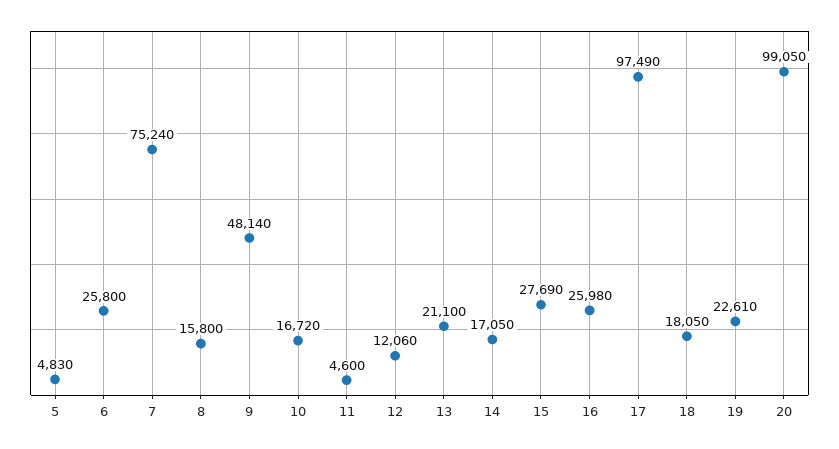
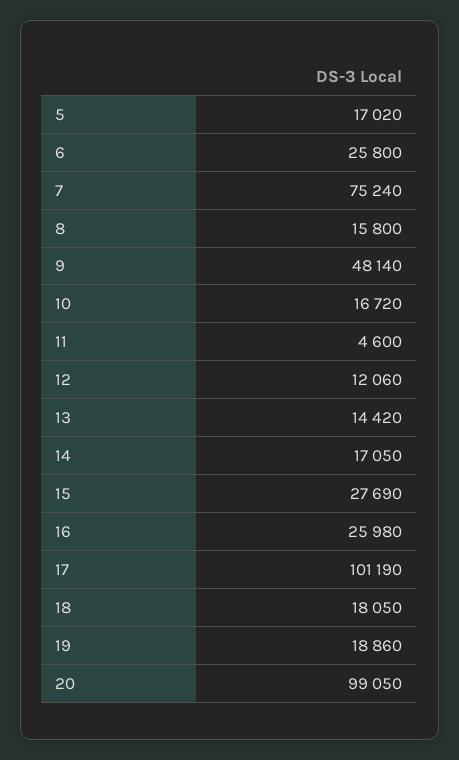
5: 4830 -> 17020
13: 21100 -> 14420
17: 97490 -> 101190
19: 22610 -> 18860

